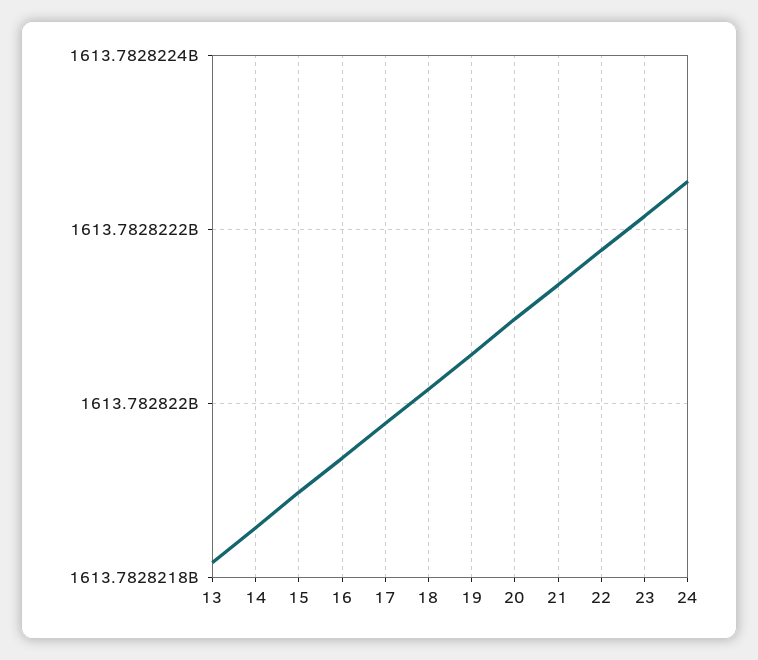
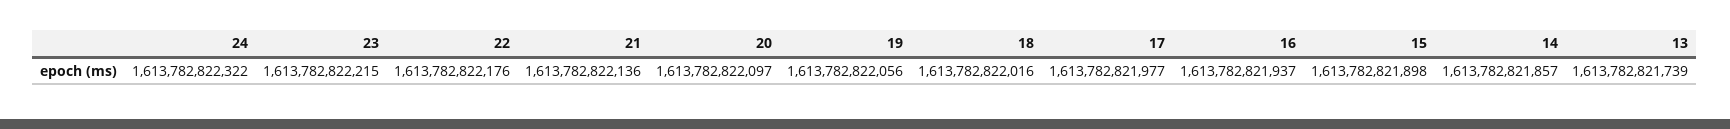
13: 1613782821820 -> 1613782821739
24: 1613782822260 -> 1613782822322

